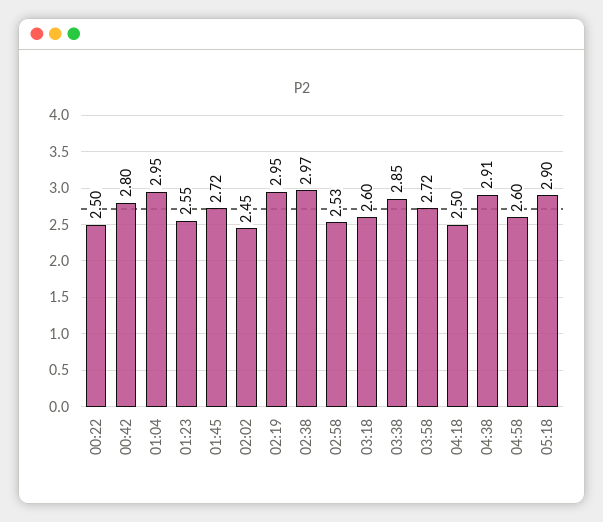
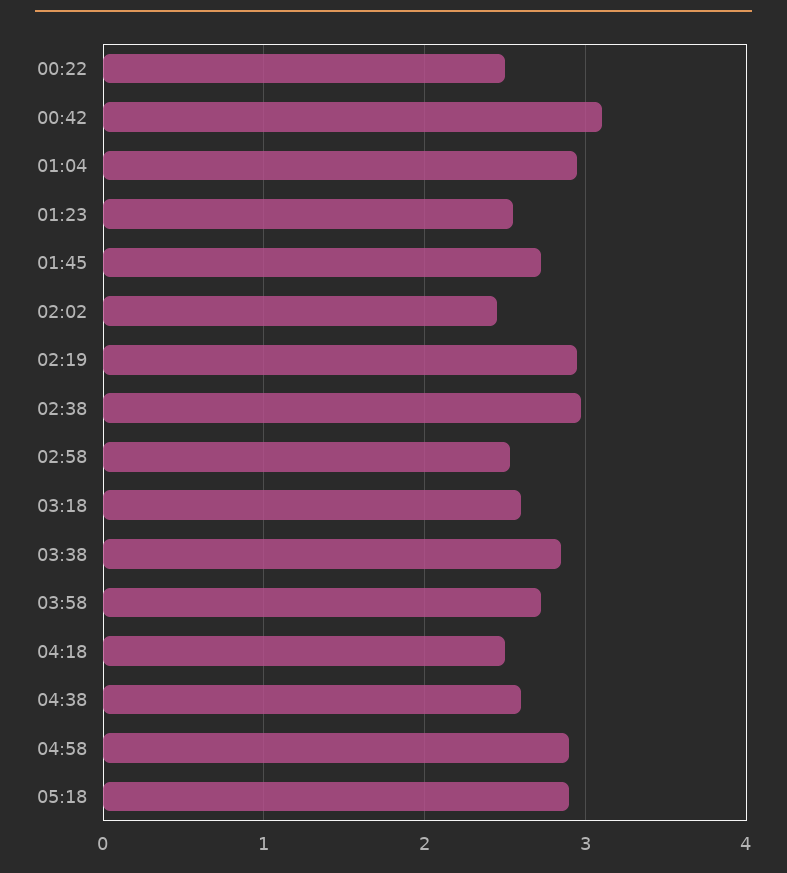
00:42: 2.8 -> 3.1
04:38: 2.91 -> 2.6
04:58: 2.6 -> 2.9

